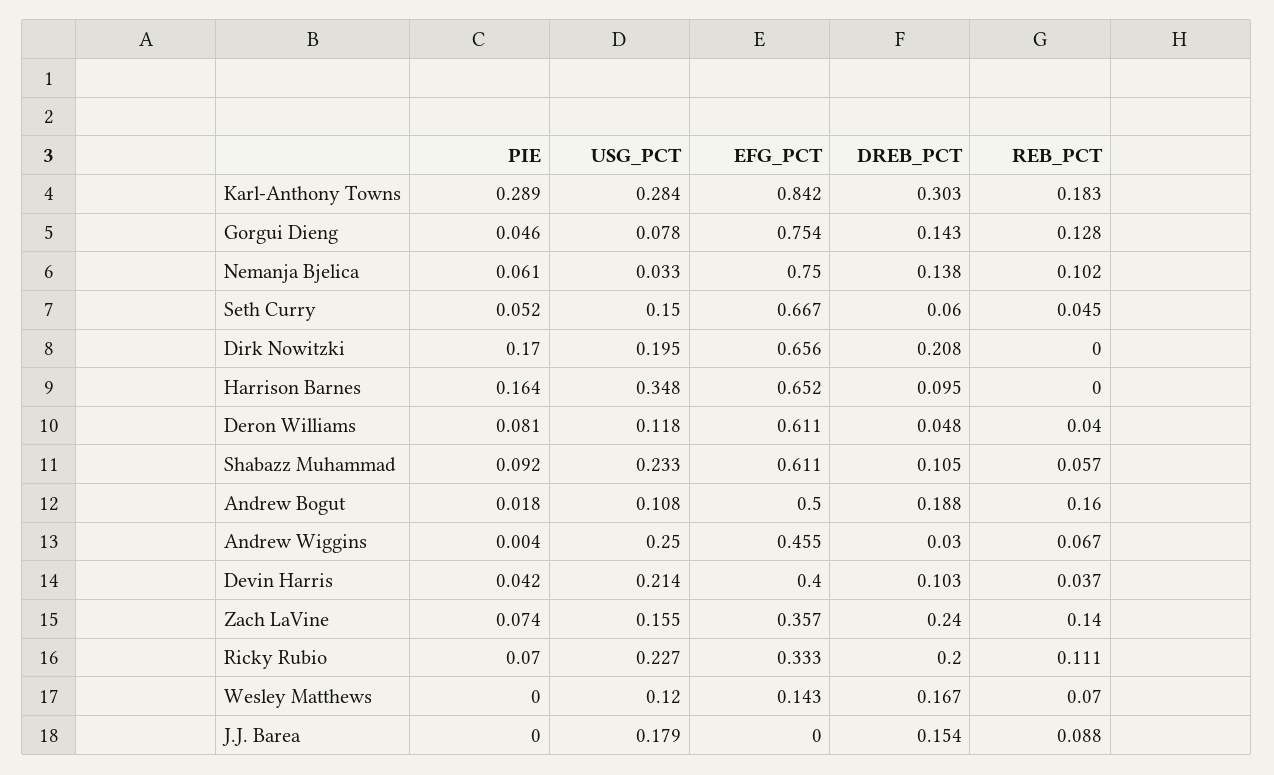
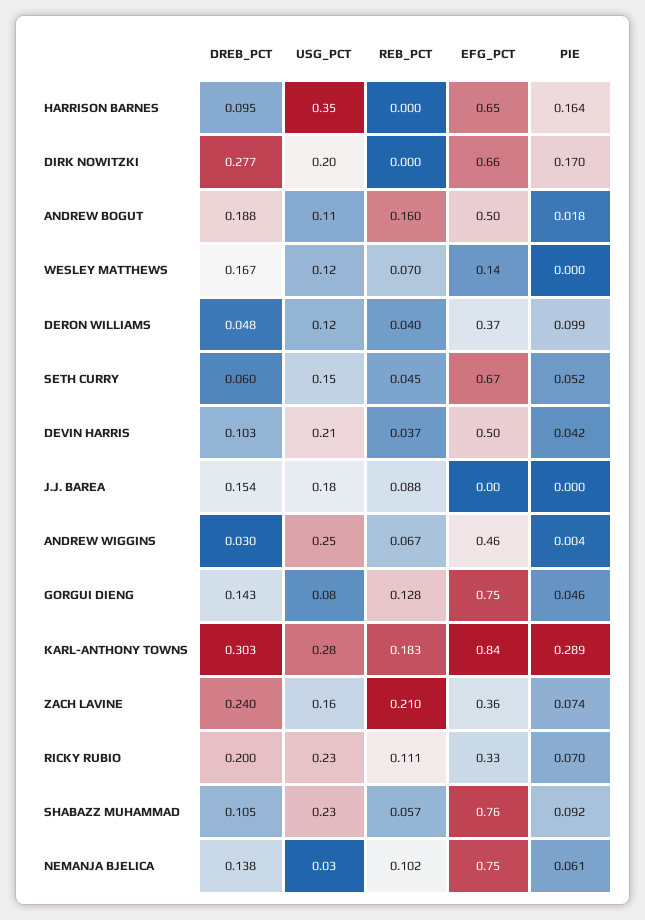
DREB_PCT, Dirk Nowitzki: 0.208 -> 0.277
PIE, Deron Williams: 0.081 -> 0.099
EFG_PCT, Deron Williams: 0.611 -> 0.37
EFG_PCT, Shabazz Muhammad: 0.611 -> 0.76
EFG_PCT, Devin Harris: 0.4 -> 0.5
REB_PCT, Zach LaVine: 0.14 -> 0.21

